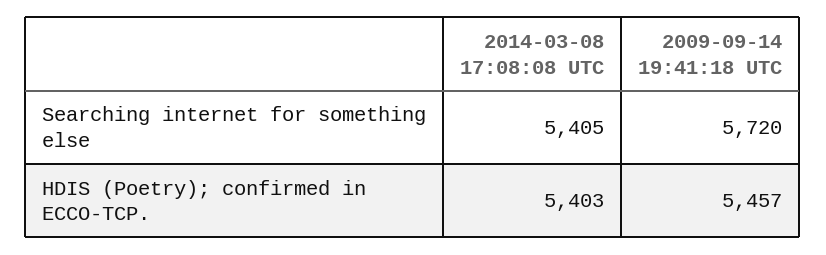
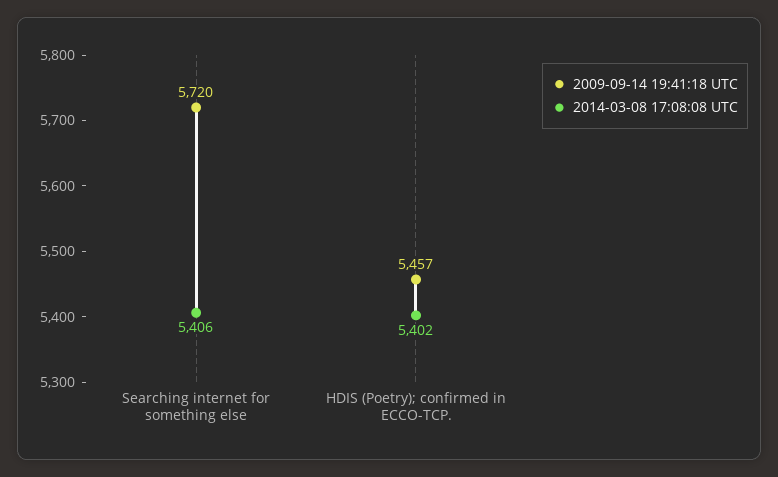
2014-03-08 17:08:08 UTC, Searching internet for something else: 5405 -> 5406
2014-03-08 17:08:08 UTC, HDIS (Poetry); confirmed in ECCO-TCP.: 5403 -> 5402

